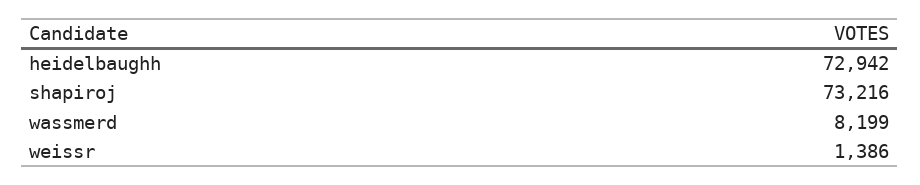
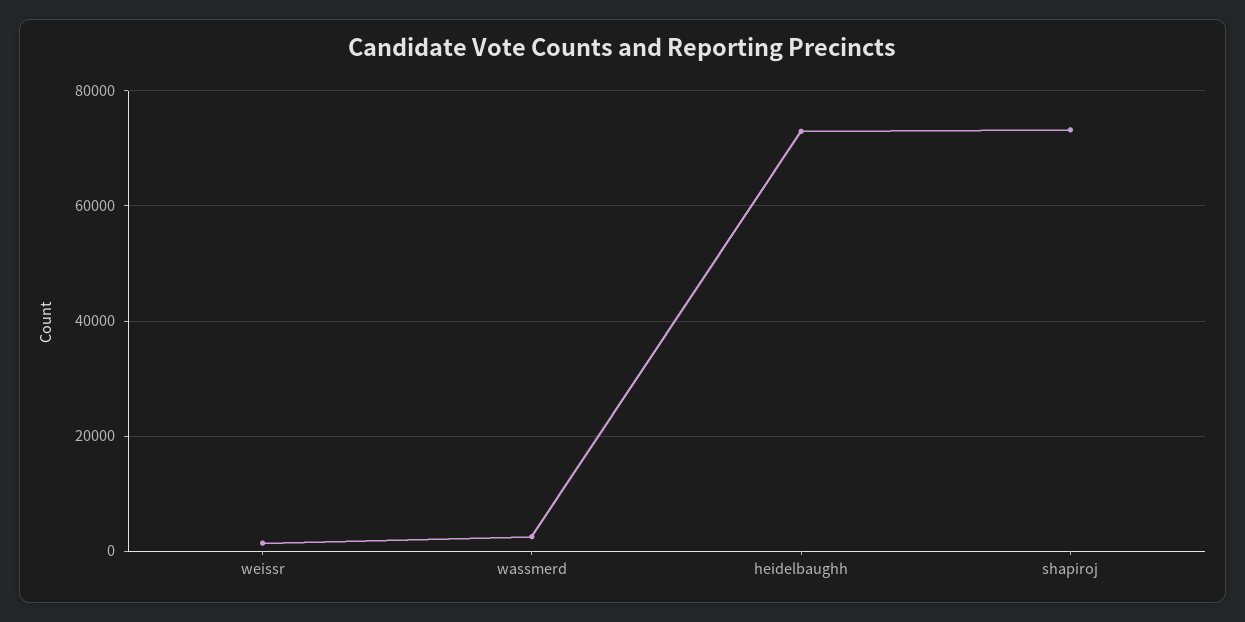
wassmerd: 8199 -> 2000

